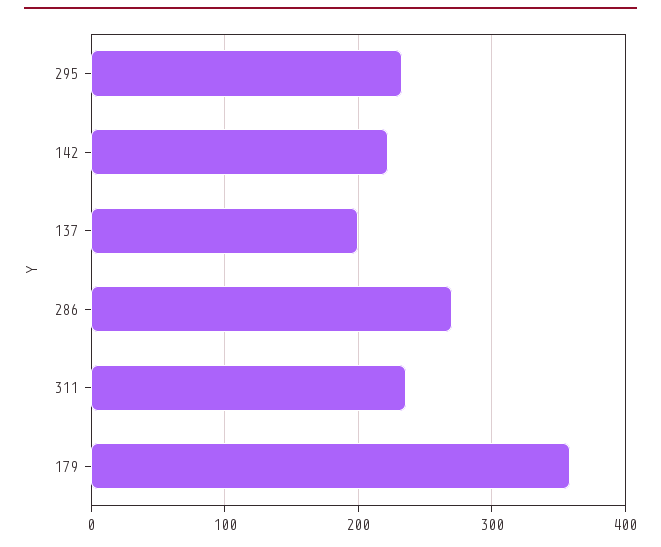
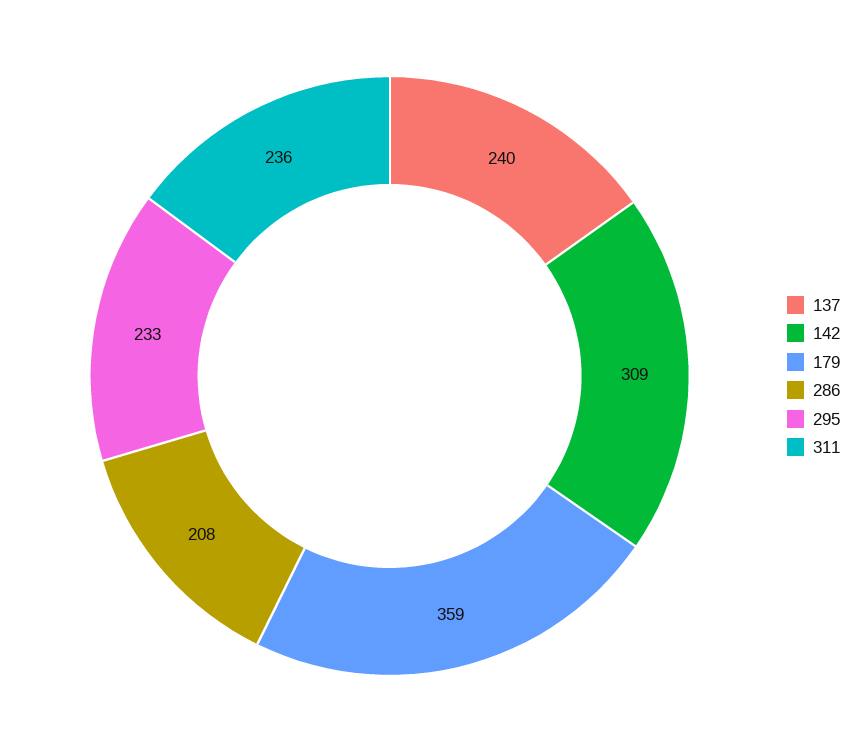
142: 220 -> 309
137: 200 -> 240
286: 270 -> 208

